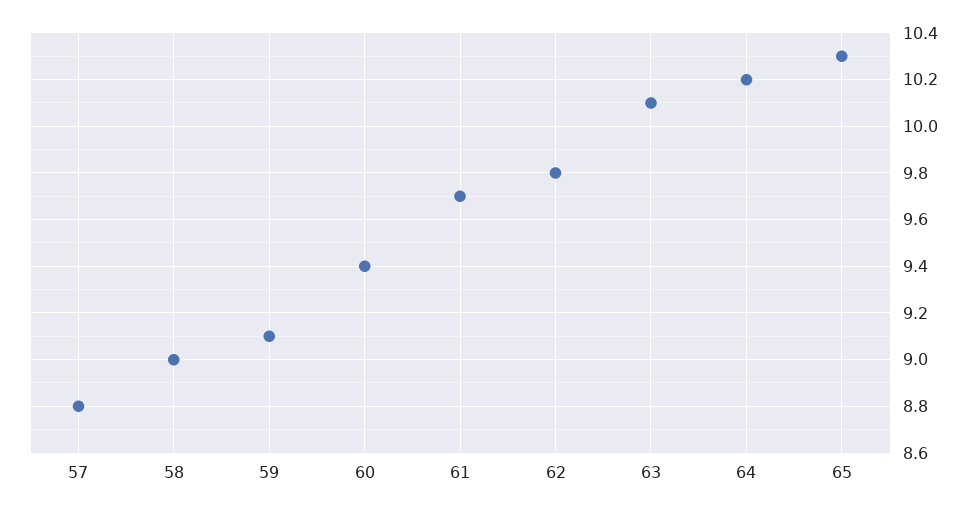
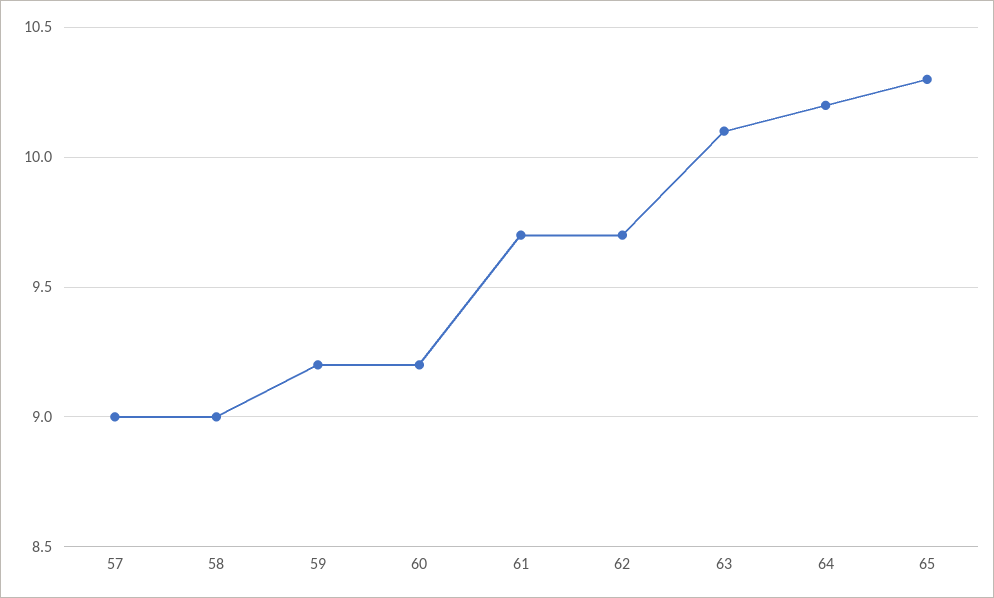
57: 8.8 -> 9
59: 9.1 -> 9.2
60: 9.4 -> 9.2
62: 9.8 -> 9.7

